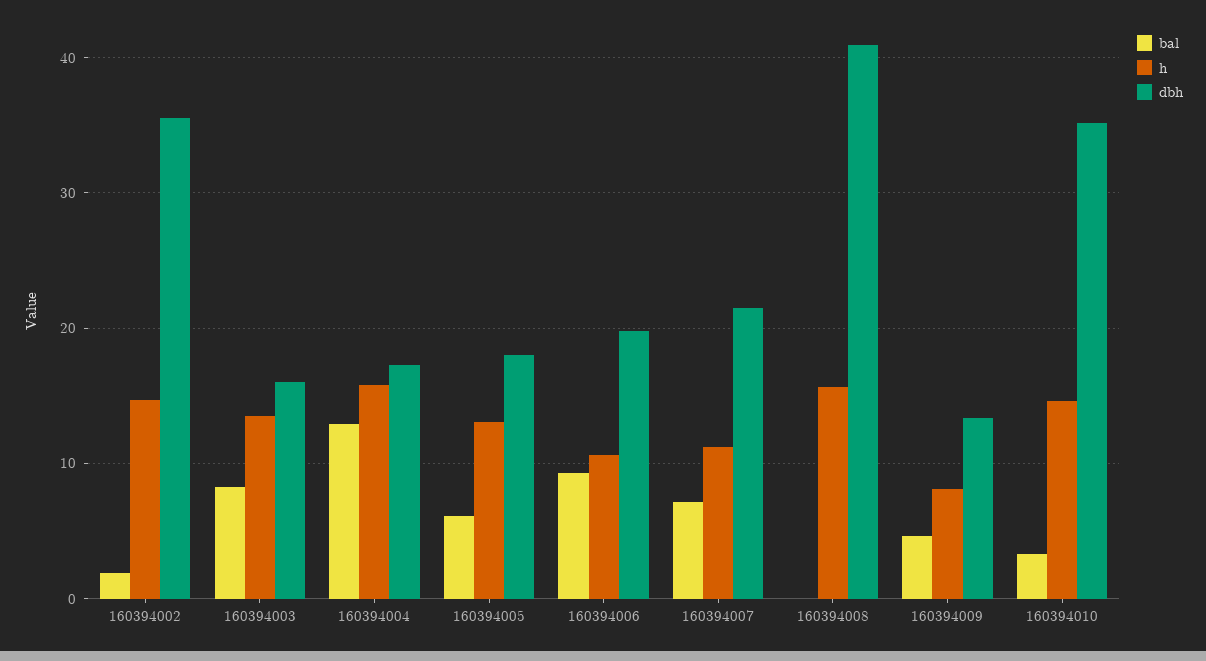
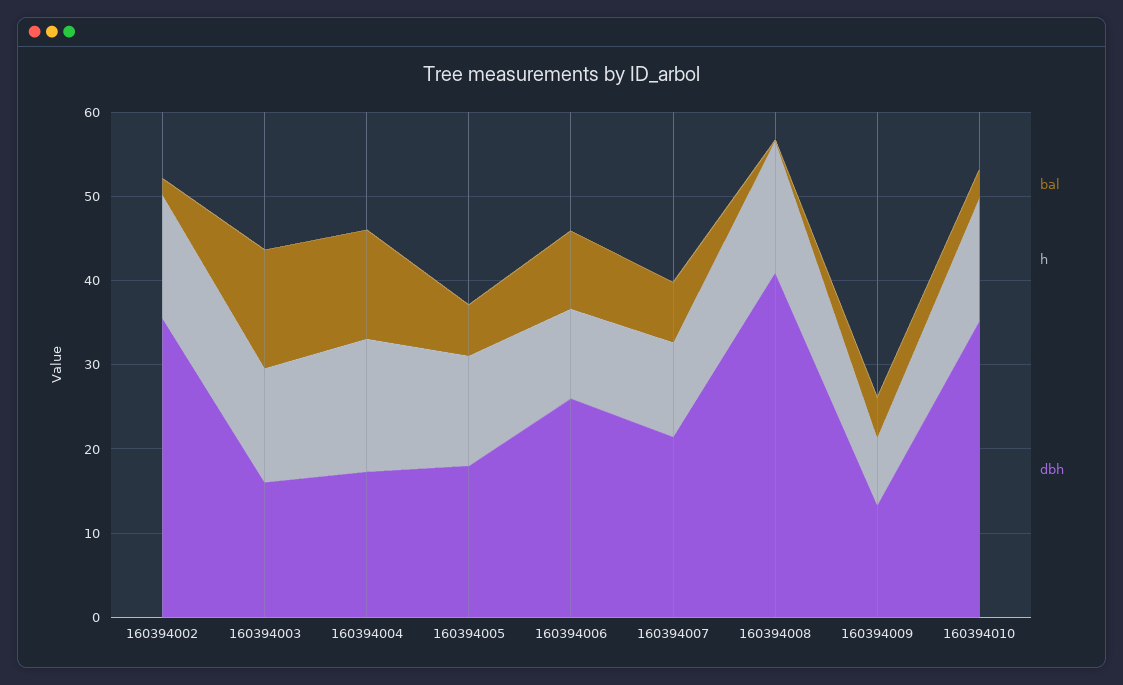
bal, 160394003: 8 -> 14
dbh, 160394006: 20 -> 26

